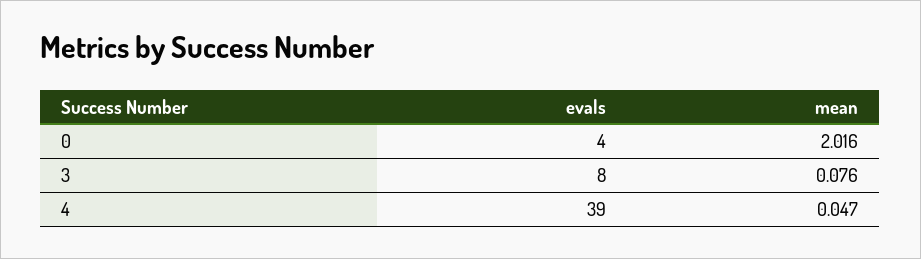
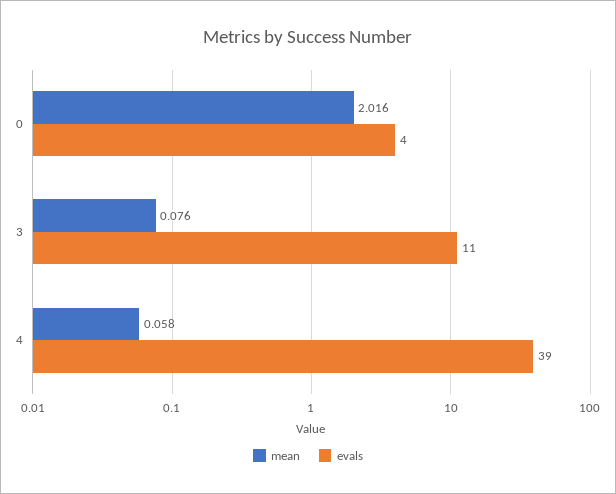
evals, 3: 8 -> 11
mean, 4: 0.047 -> 0.058

